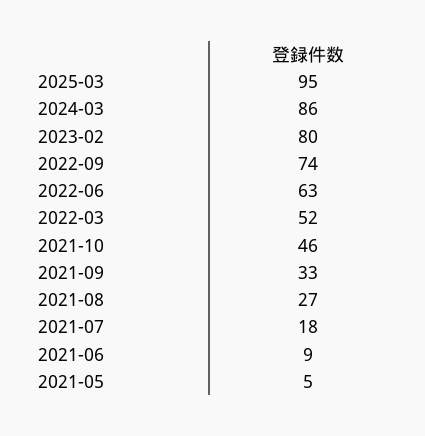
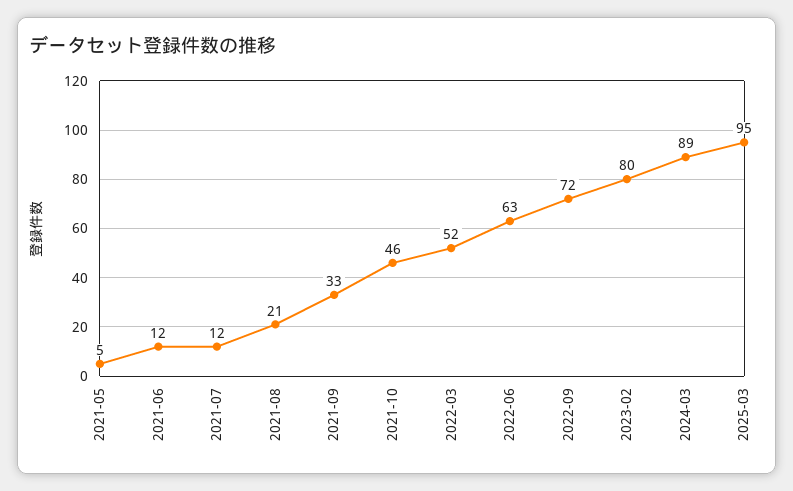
2024-03: 86 -> 89
2022-09: 74 -> 72
2021-08: 27 -> 21
2021-07: 18 -> 12
2021-06: 9 -> 12

